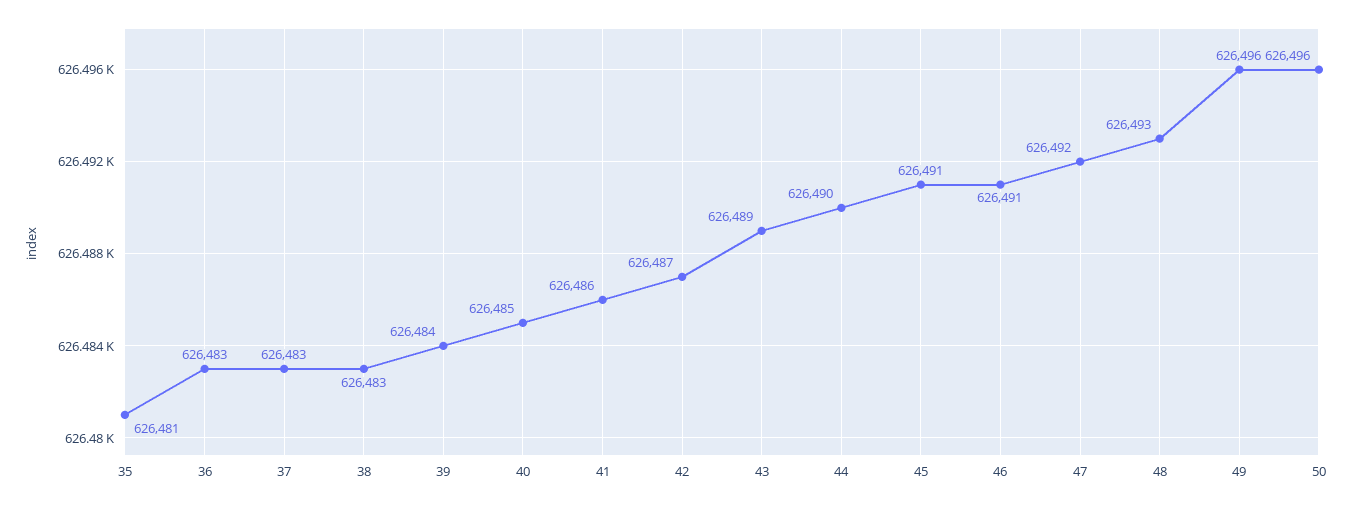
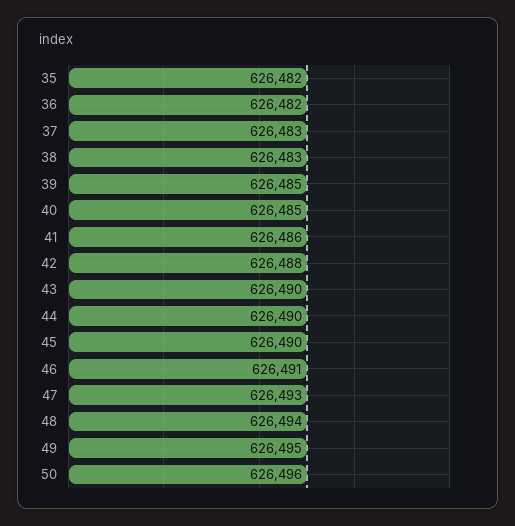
35: 626481 -> 626482
36: 626483 -> 626482
39: 626484 -> 626485
42: 626487 -> 626488
43: 626489 -> 626490
45: 626491 -> 626490
47: 626492 -> 626493
48: 626493 -> 626494
49: 626496 -> 626495

